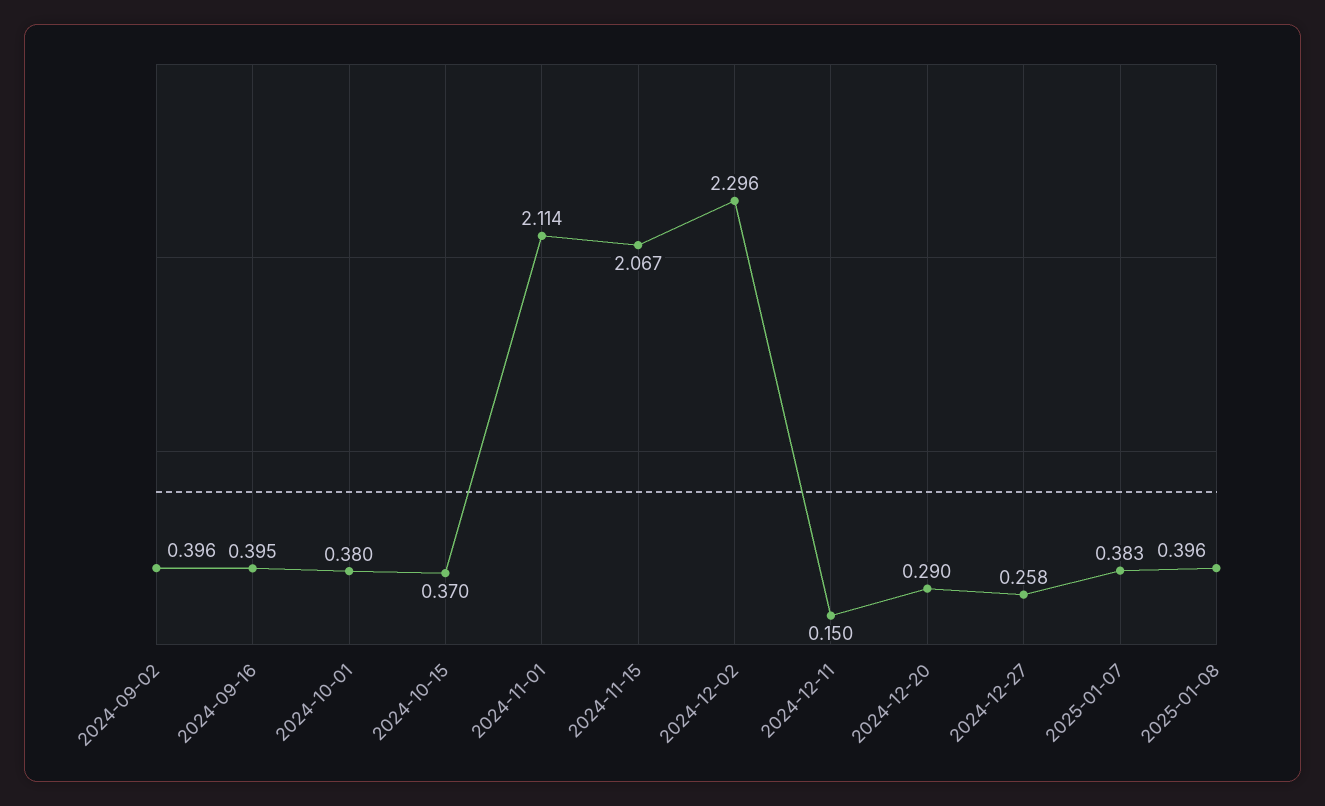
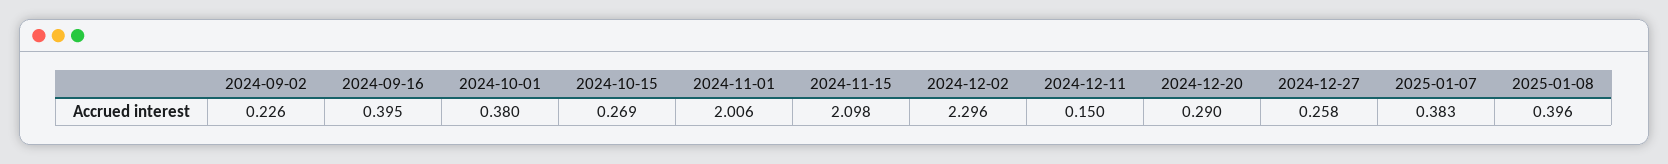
2024-09-02: 0.396 -> 0.226
2024-10-15: 0.37 -> 0.269
2024-11-01: 2.114 -> 2.006
2024-11-15: 2.067 -> 2.098

